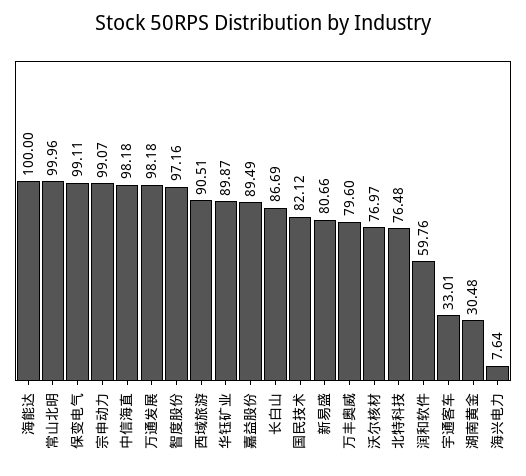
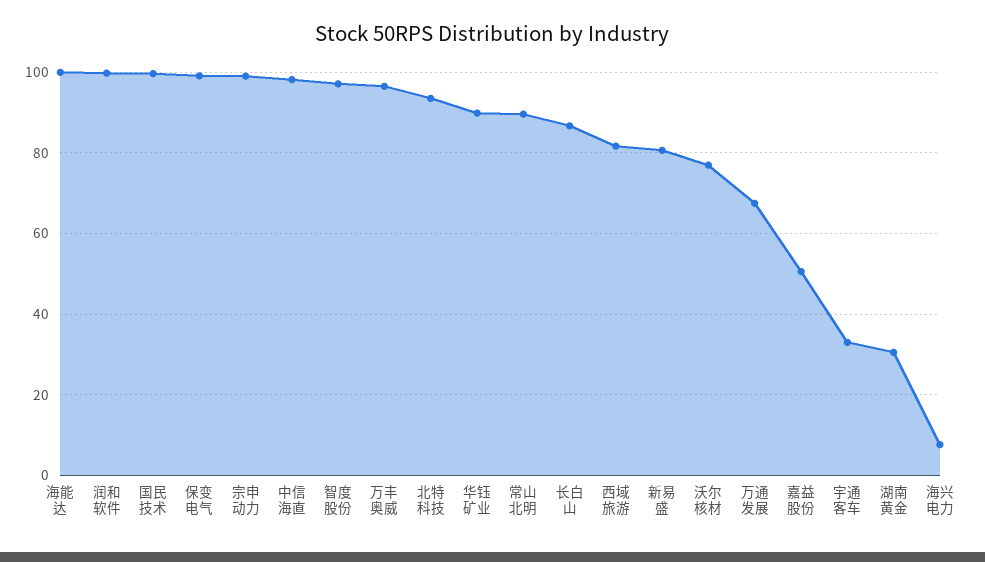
常山北明: 99.96 -> 90
万通发展: 98.18 -> 68
西域旅游: 90.51 -> 82
嘉益股份: 89.49 -> 50
国民技术: 82.12 -> 100
万丰奥威: 79.6 -> 96
北特科技: 76.48 -> 94
润和软件: 59.76 -> 100

